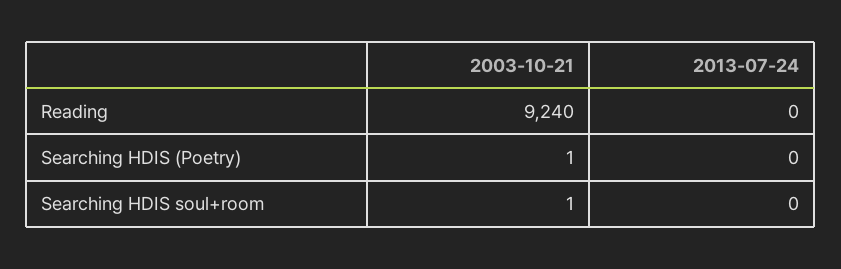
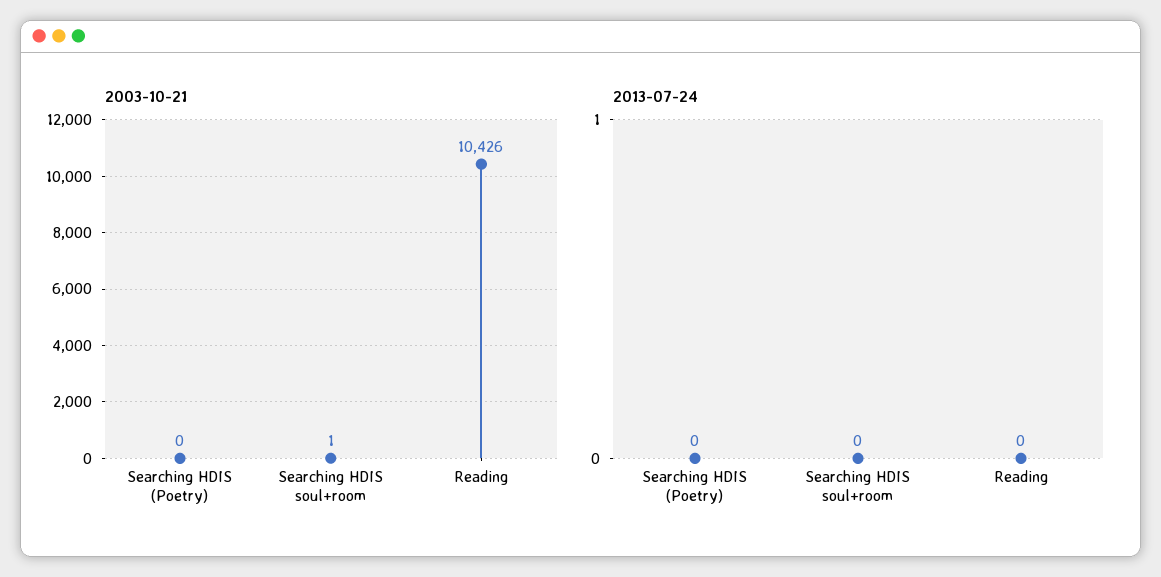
2003-10-21, Reading: 9240 -> 10426
2003-10-21, Searching HDIS (Poetry): 1 -> 0

